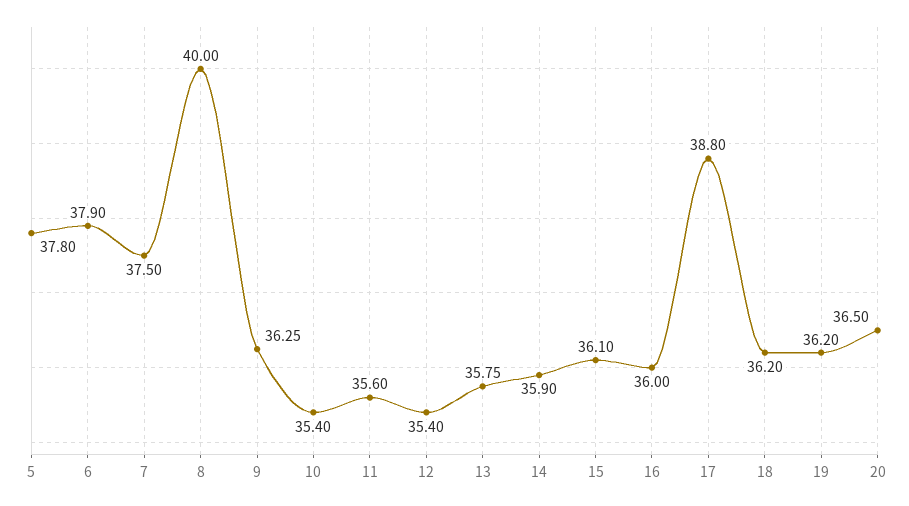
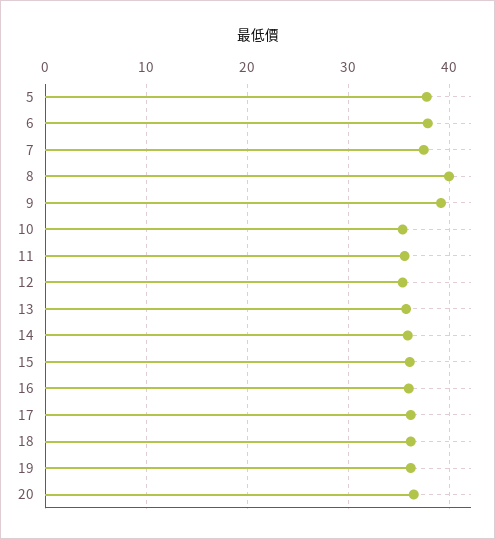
9: 36.25 -> 39
17: 38.8 -> 36

